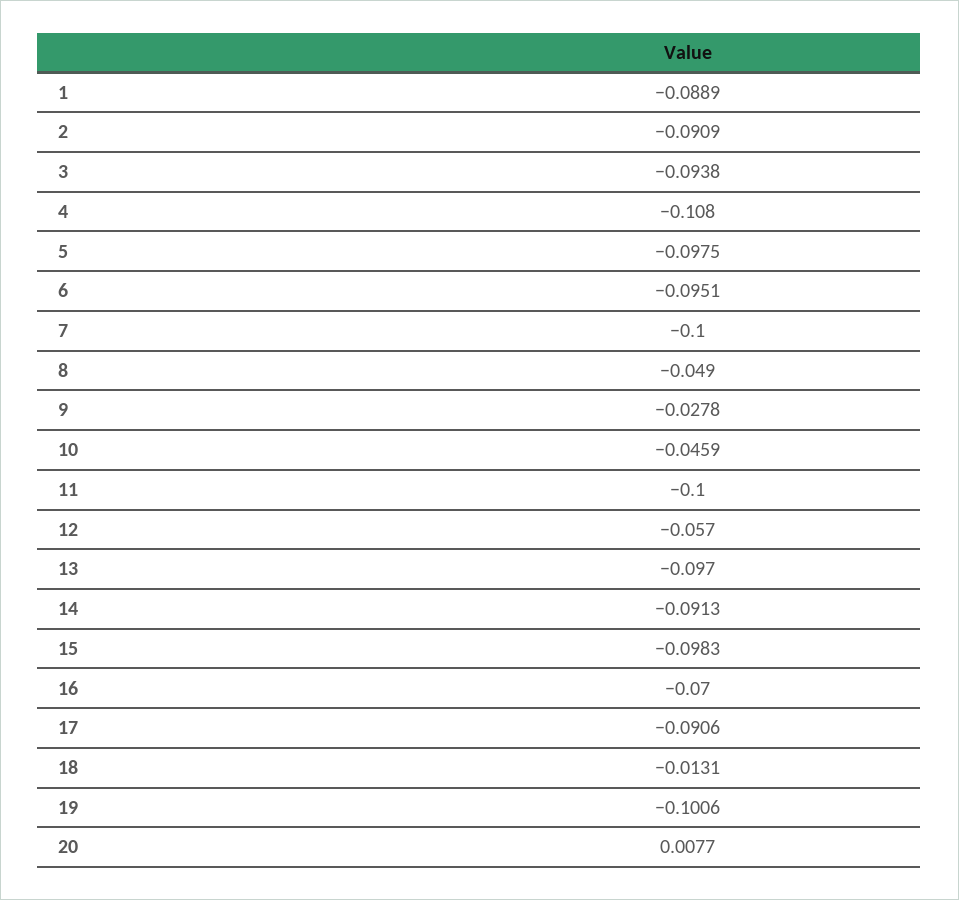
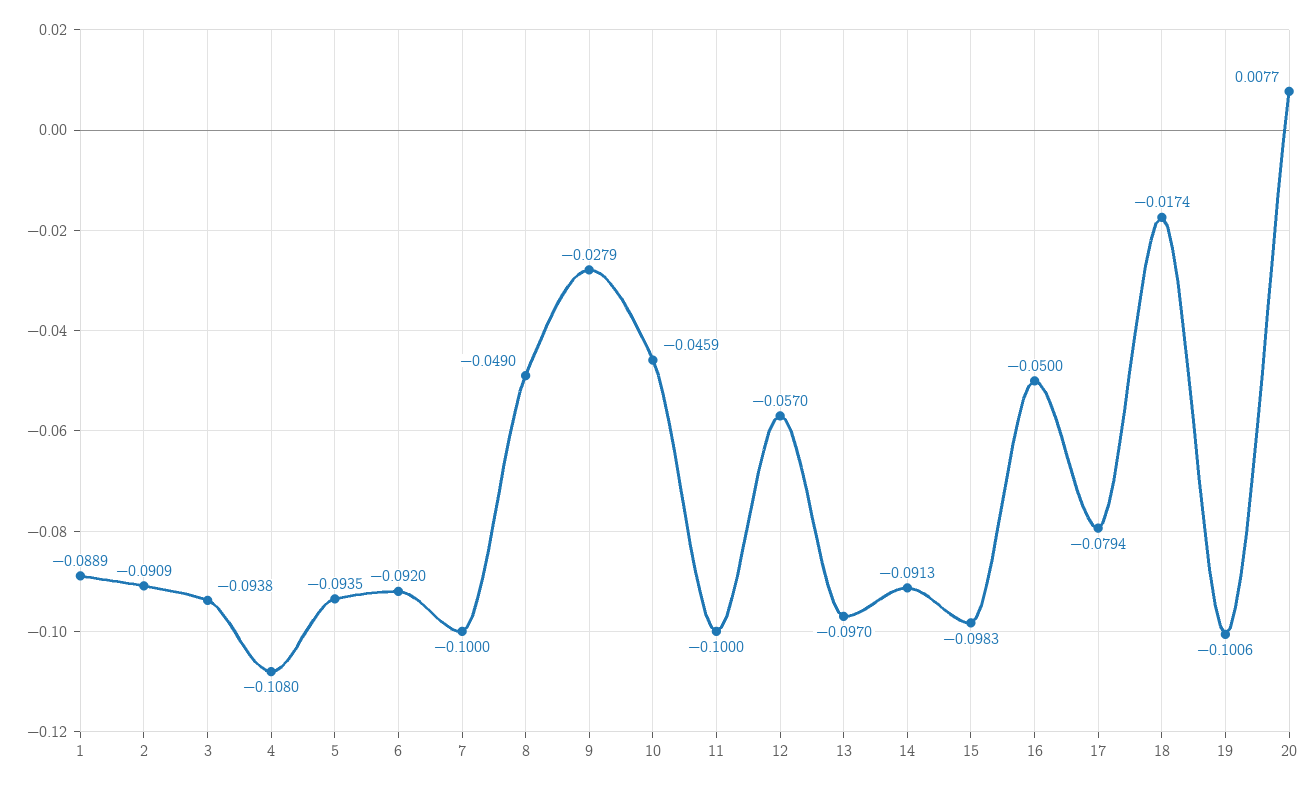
5: -0.0975 -> -0.0935
6: -0.0951 -> -0.092
9: -0.0278 -> -0.0279
16: -0.07 -> -0.05
17: -0.0906 -> -0.0794
18: -0.0131 -> -0.0174

